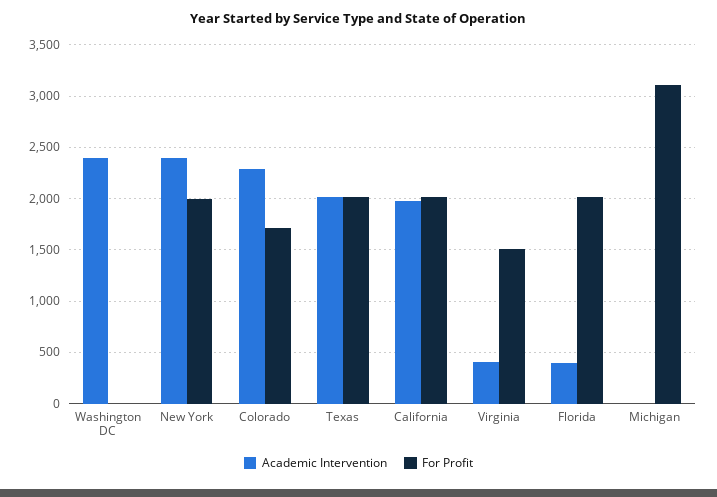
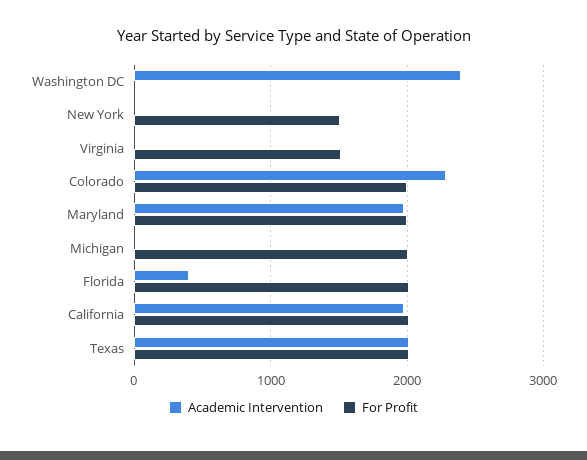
Academic Intervention, New York: 2400 -> 0
For Profit, New York: 2000 -> 1500
For Profit, Colorado: 1700 -> 2000
Academic Intervention, Virginia: 400 -> 0
For Profit, Michigan: 3100 -> 2000
Academic Intervention, Maryland: none -> 2000
For Profit, Maryland: none -> 2000

